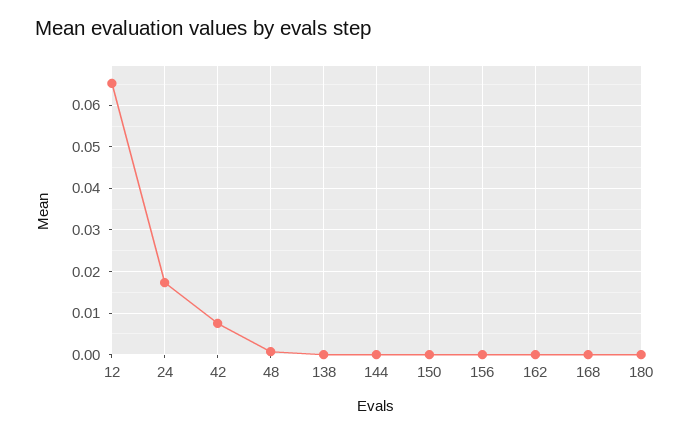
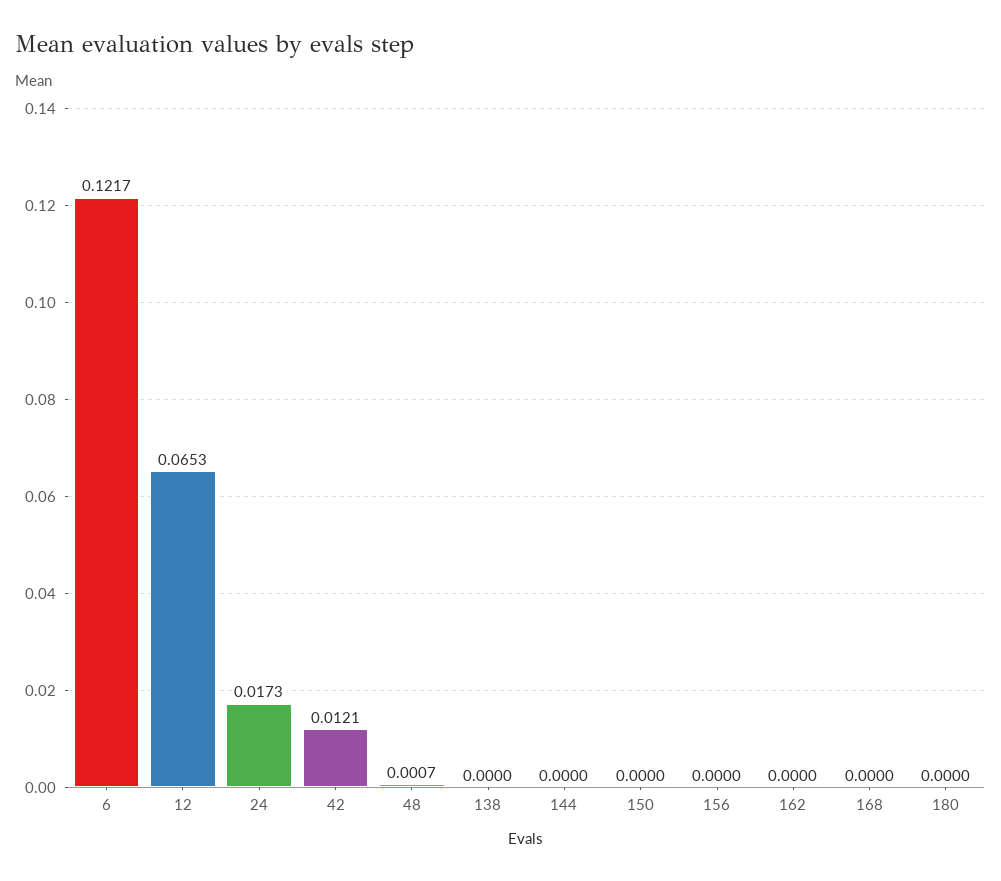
42: 0.008 -> 0.0121
6: none -> 0.1217

